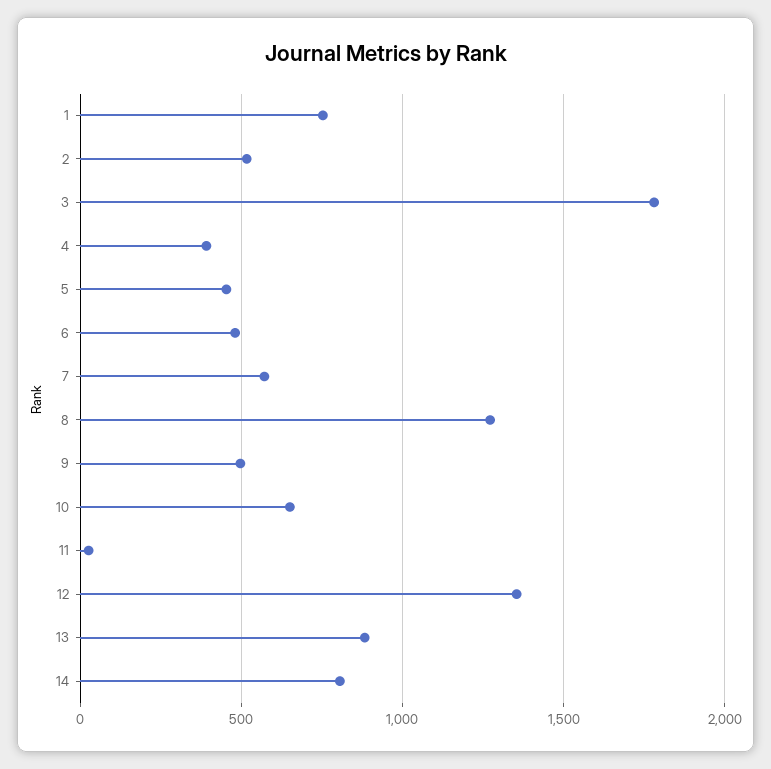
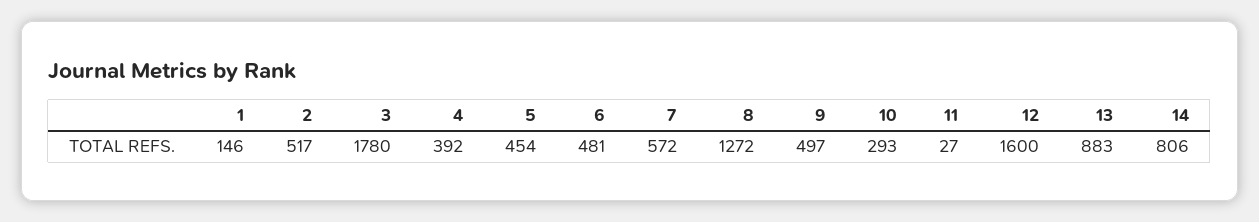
1: 750 -> 146
10: 650 -> 293
12: 1350 -> 1600

